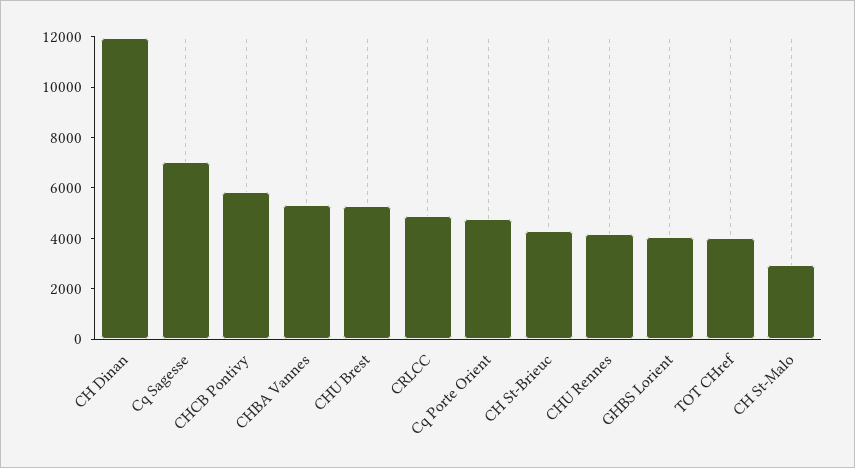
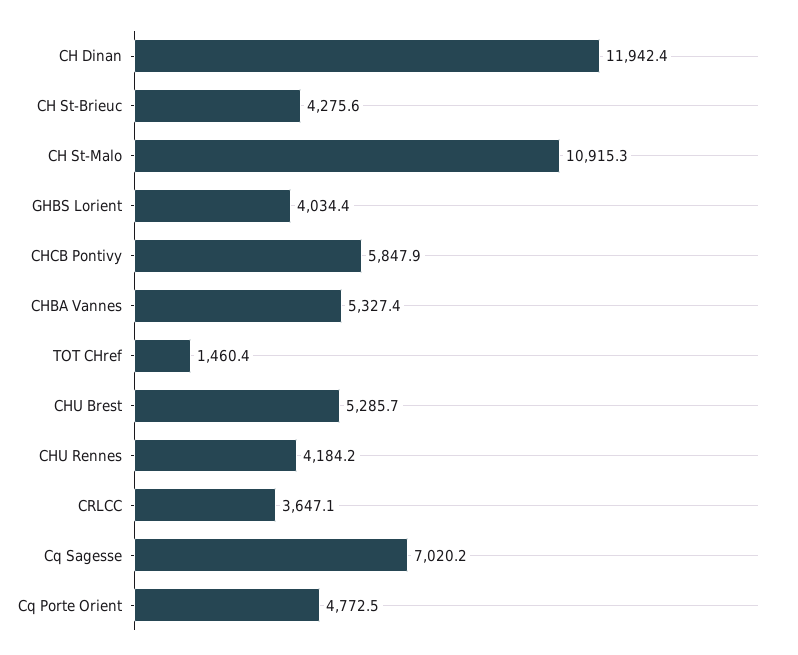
CRLCC: 5000 -> 3647.1
TOT CHref: 4000 -> 1460.4
CH St-Malo: 3000 -> 10915.3

